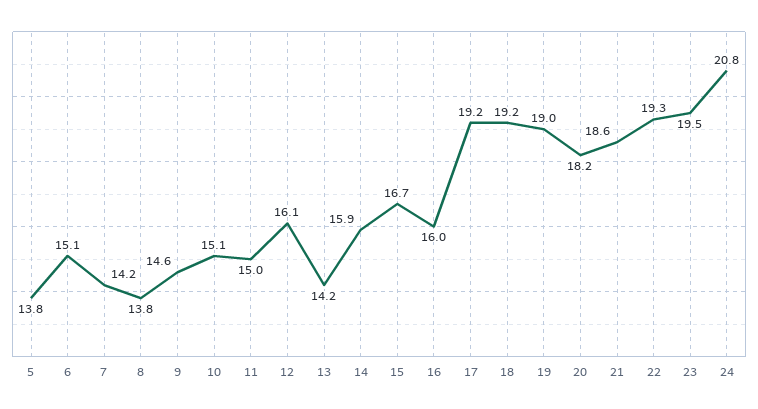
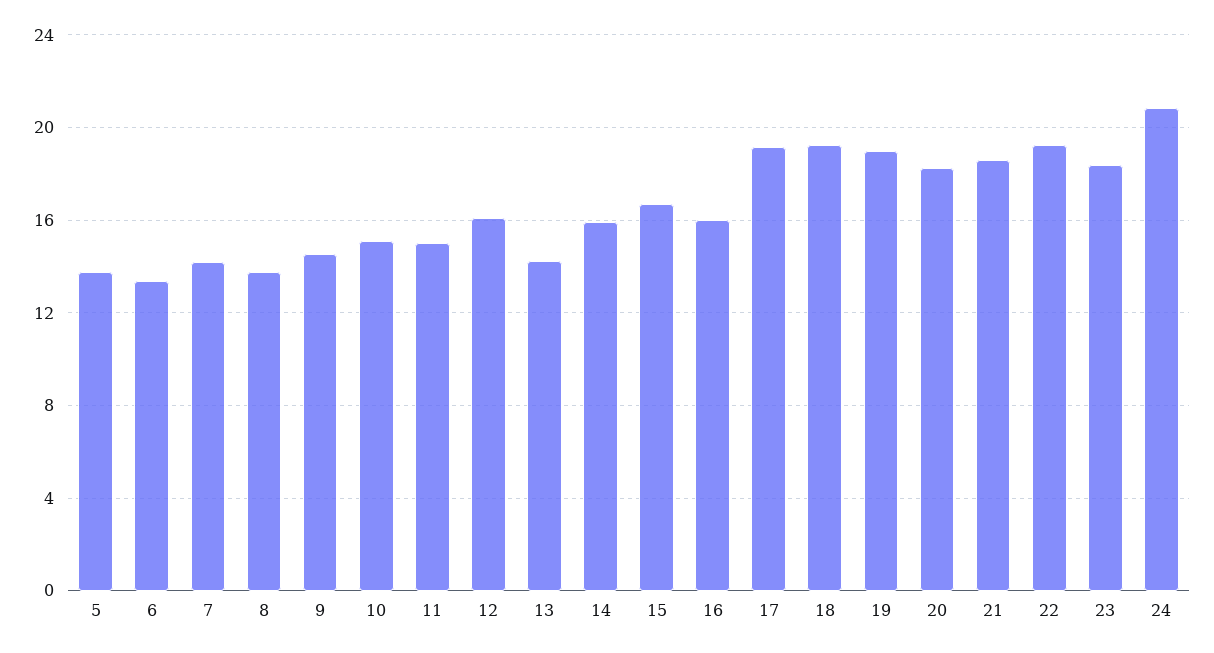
6: 15.1 -> 13.5
23: 19.5 -> 18.5

